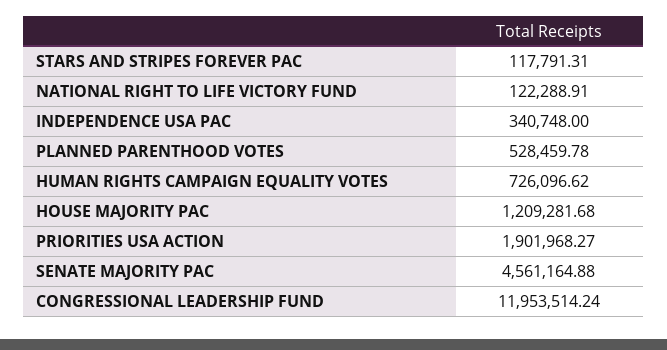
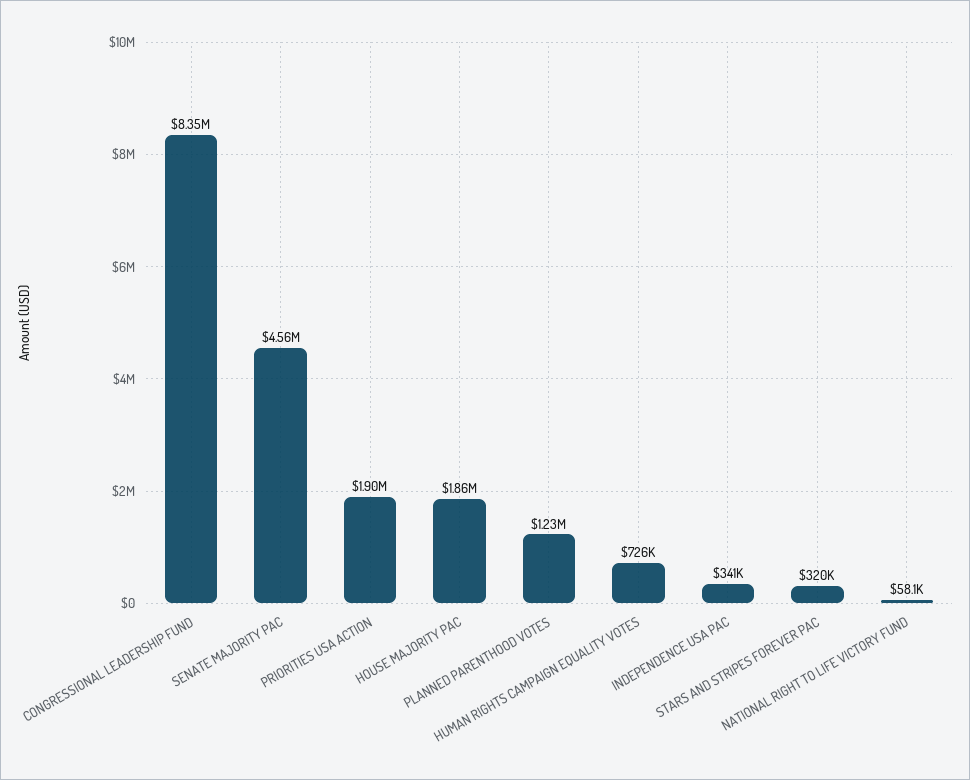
STARS AND STRIPES FOREVER PAC: 117791.31 -> 320000
NATIONAL RIGHT TO LIFE VICTORY FUND: 122288.91 -> 58100
PLANNED PARENTHOOD VOTES: 528459.78 -> 1230000
HOUSE MAJORITY PAC: 1209281.68 -> 1860000
CONGRESSIONAL LEADERSHIP FUND: 11953514.24 -> 8350000

